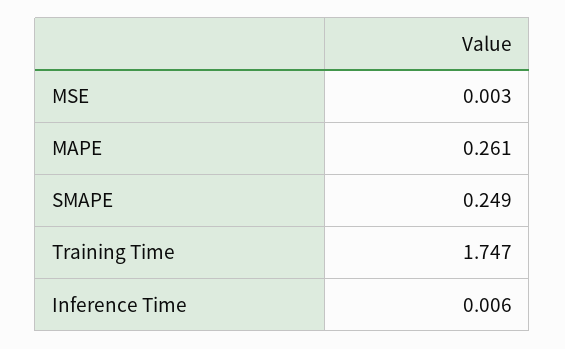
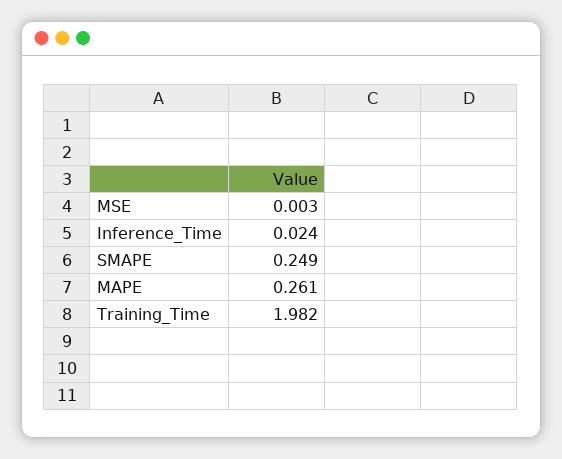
Training Time: 1.747 -> 1.982
Inference Time: 0.006 -> 0.024

